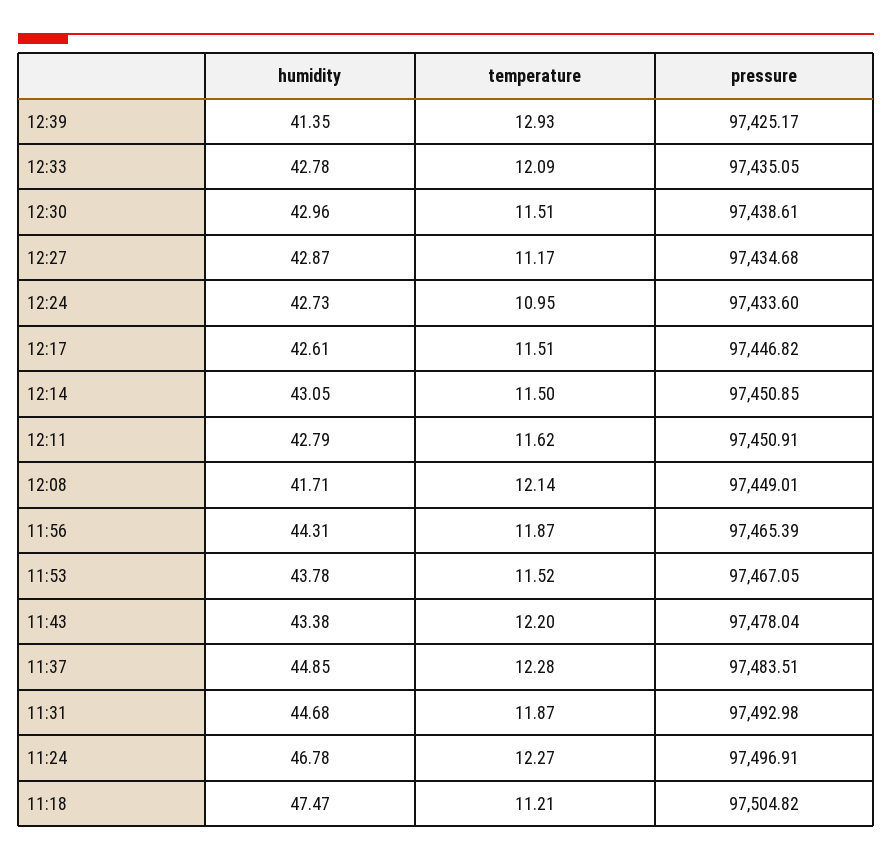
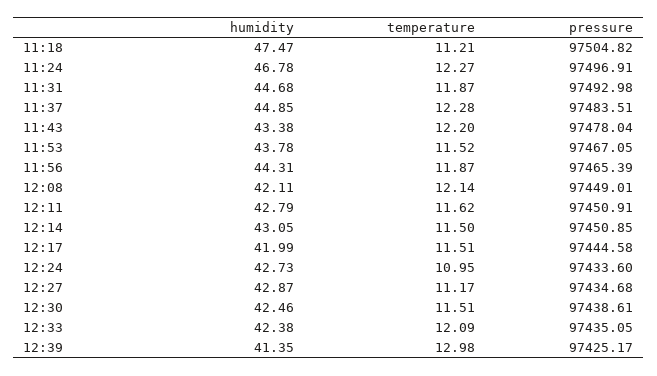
temperature, 12:39: 12.93 -> 12.98
humidity, 12:33: 42.78 -> 42.38
humidity, 12:30: 42.96 -> 42.46
humidity, 12:17: 42.61 -> 41.99
pressure, 12:17: 97446.82 -> 97444.58
humidity, 12:08: 41.71 -> 42.11

